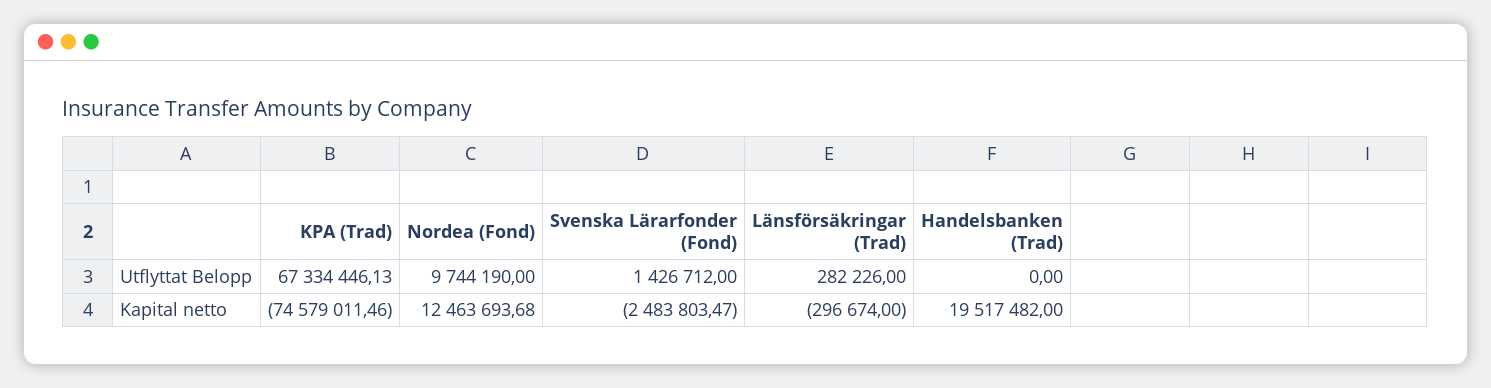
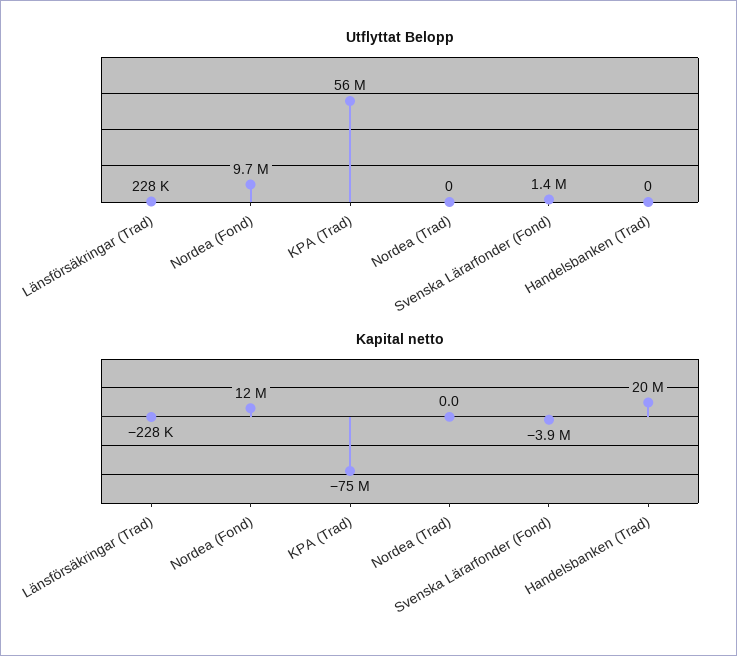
Utflyttat Belopp, KPA (Trad): 67334446.13 -> 56000000
Utflyttat Belopp, Länsförsäkringar (Trad): 282226 -> 228000
Kapital netto, Svenska Lärarfonder (Fond): -2483803.47 -> -3900000
Kapital netto, Länsförsäkringar (Trad): -296674 -> -228000
Utflyttat Belopp, Nordea (Trad): none -> 0
Kapital netto, Nordea (Trad): none -> 0

